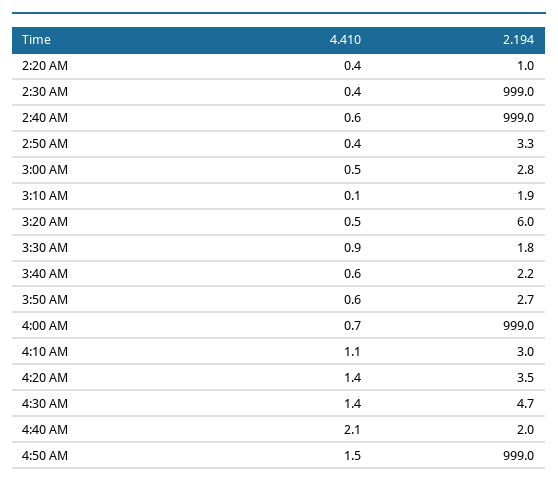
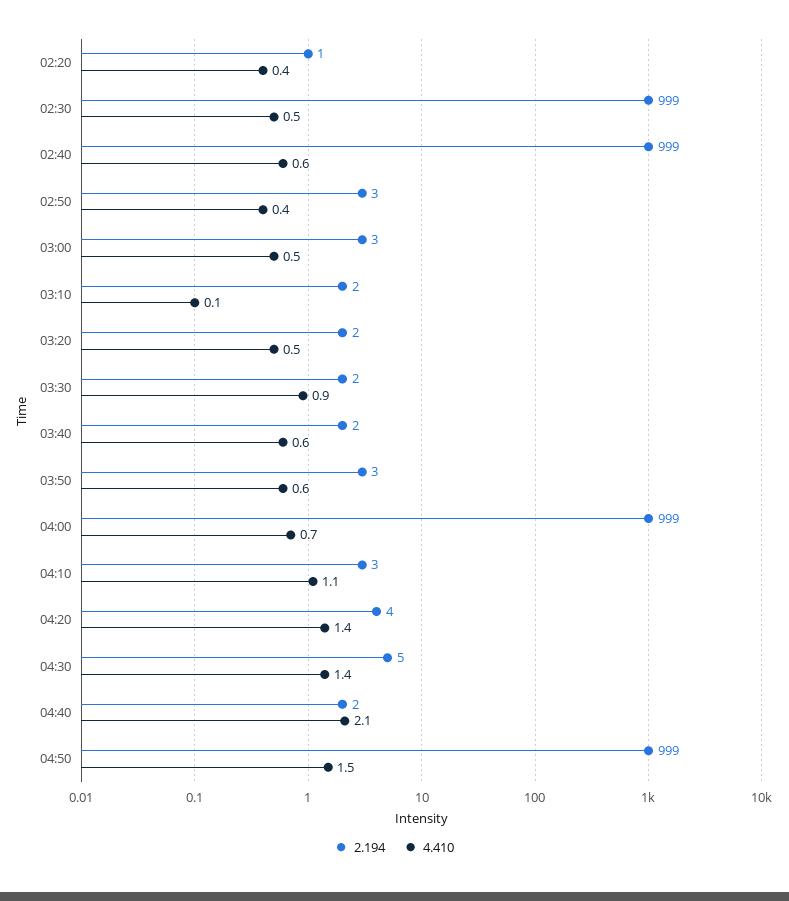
4.410, 2:30 AM: 0.4 -> 0.5
2.194, 3:20 AM: 6 -> 2

